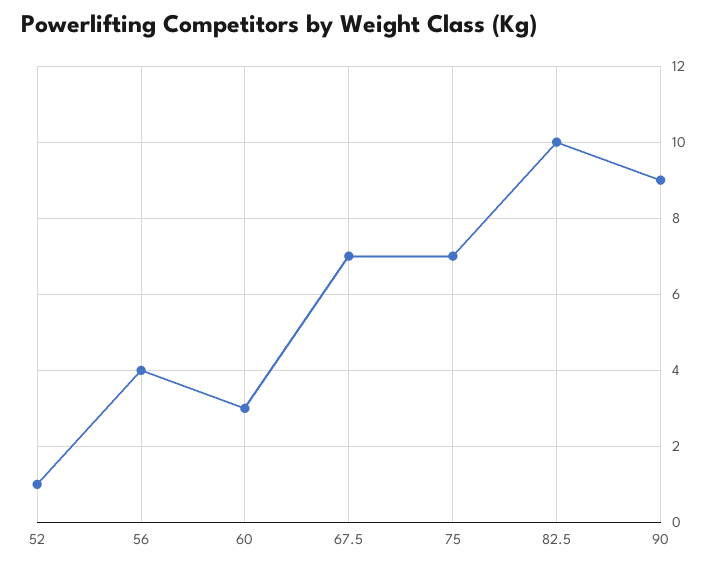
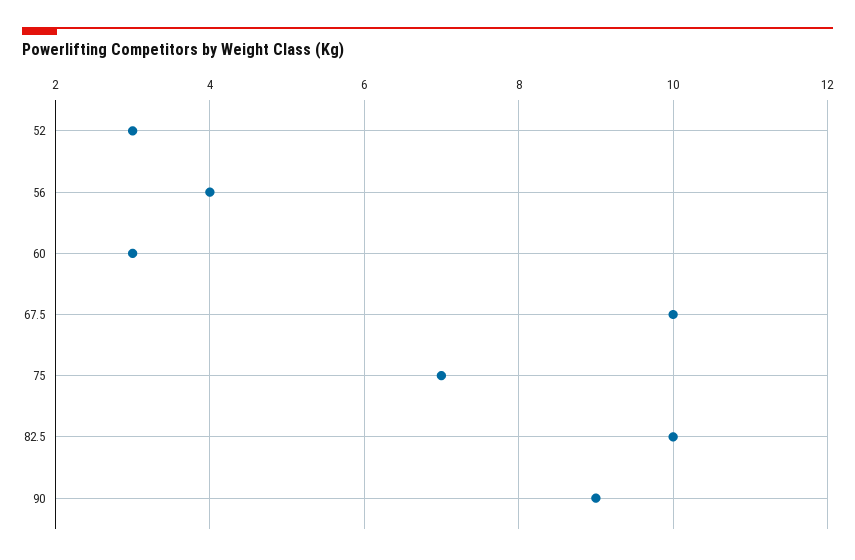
52: 1 -> 3
67.5: 7 -> 10

